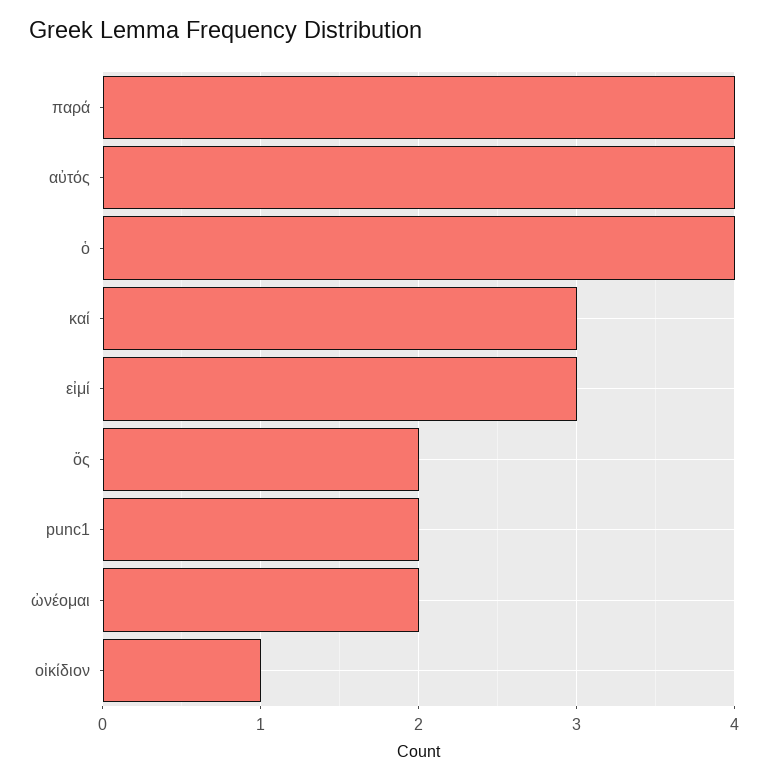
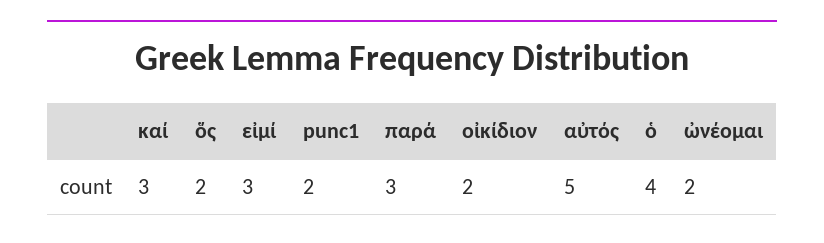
παρά: 4 -> 3
αὐτός: 4 -> 5
οἰκίδιον: 1 -> 2

